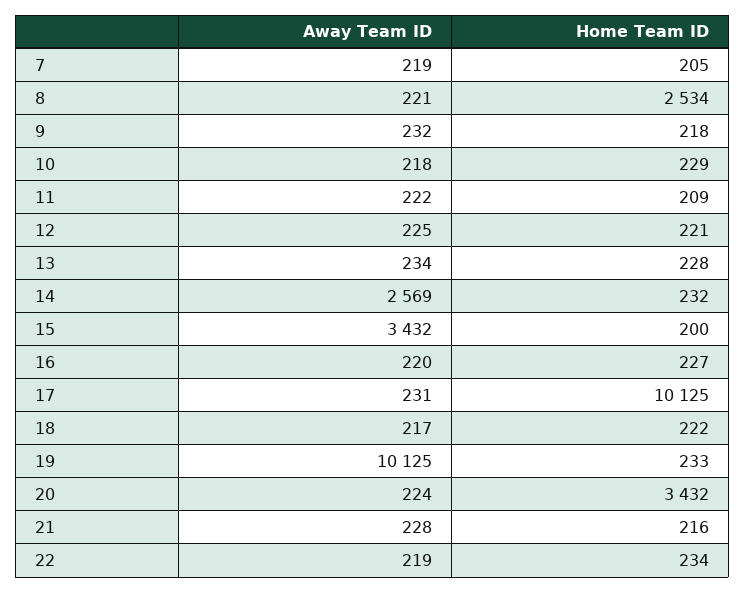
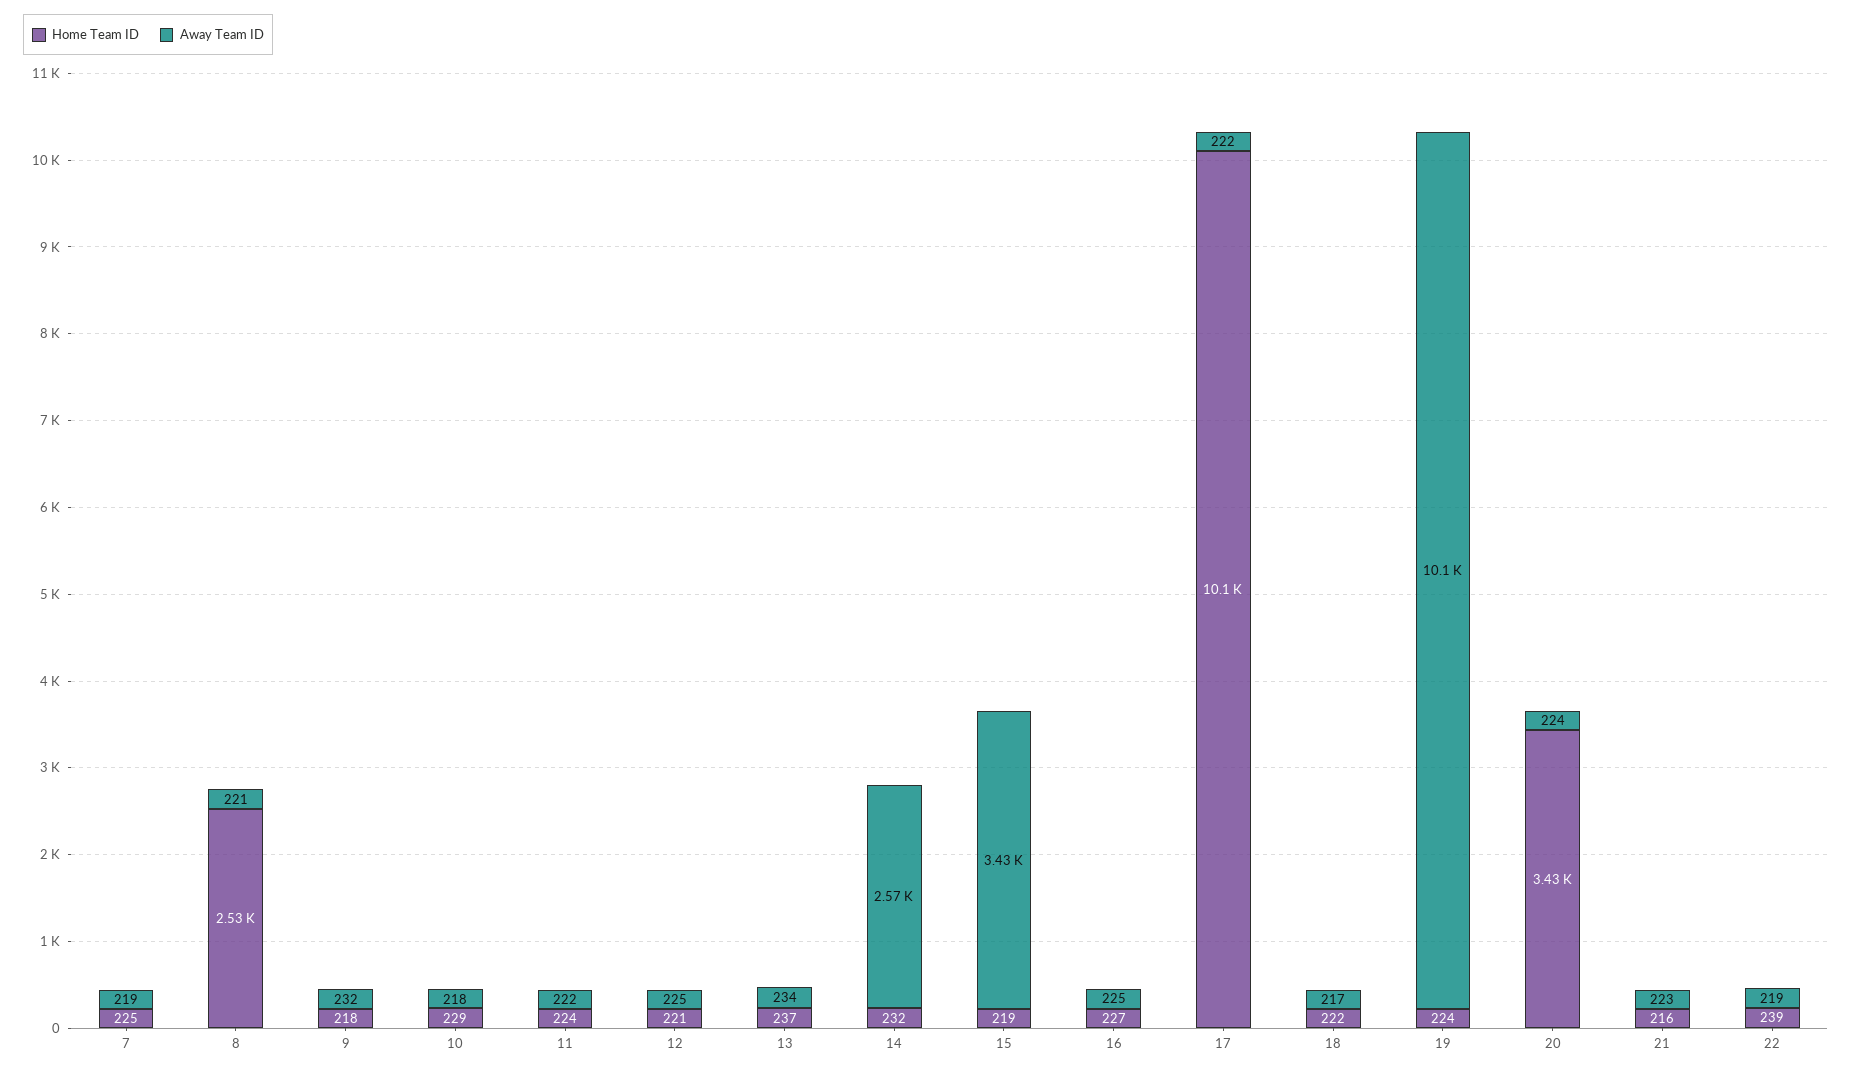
Home Team ID, 7: 205 -> 225
Home Team ID, 11: 209 -> 224
Home Team ID, 13: 228 -> 237
Home Team ID, 15: 200 -> 219
Away Team ID, 16: 220 -> 225
Away Team ID, 17: 231 -> 222
Home Team ID, 19: 233 -> 224
Away Team ID, 21: 228 -> 223
Home Team ID, 22: 234 -> 239

